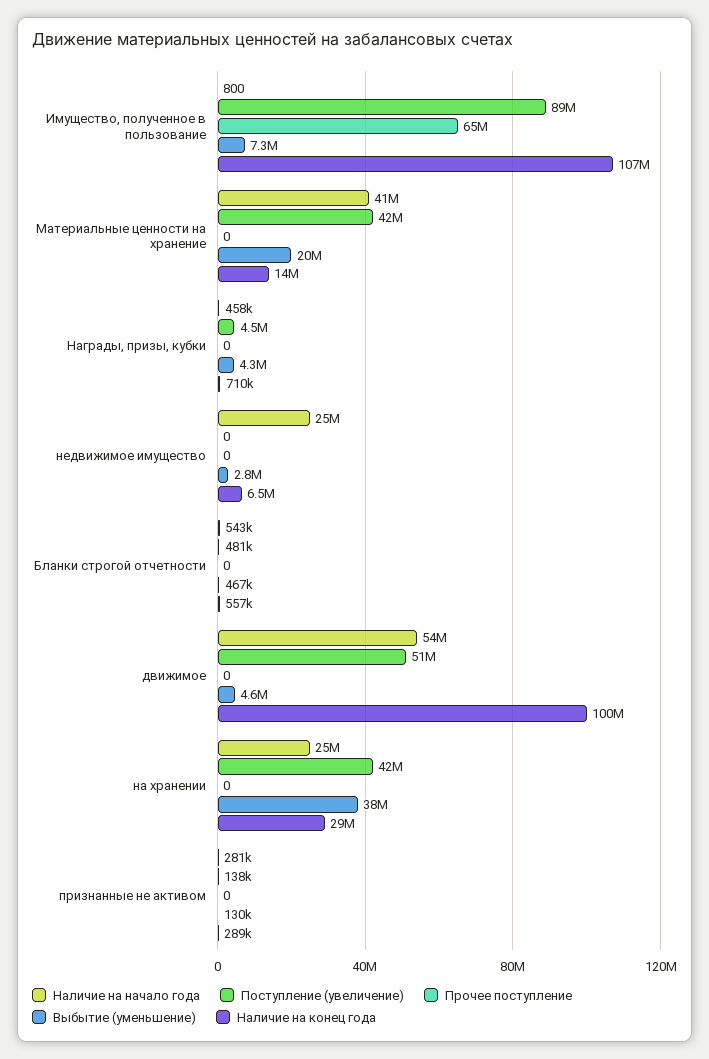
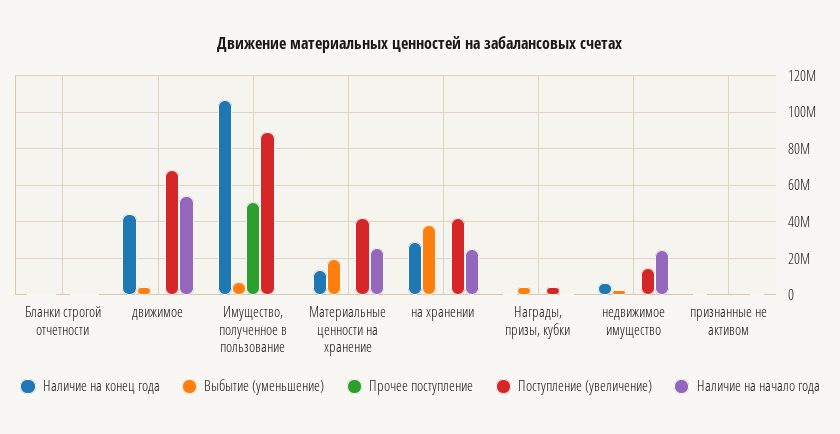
Прочее поступление, Имущество, полученное в пользование: 65000000 -> 50000000
Наличие на начало года, Материальные ценности на хранение: 41000000 -> 25000000
Поступление (увеличение), недвижимое имущество: 0 -> 15000000
Поступление (увеличение), движимое: 51000000 -> 70000000
Наличие на конец года, движимое: 100000000 -> 45000000

